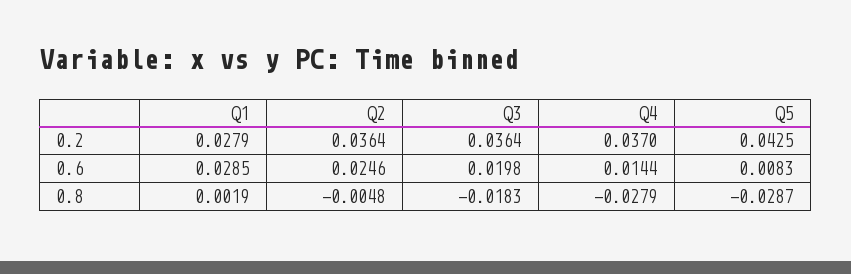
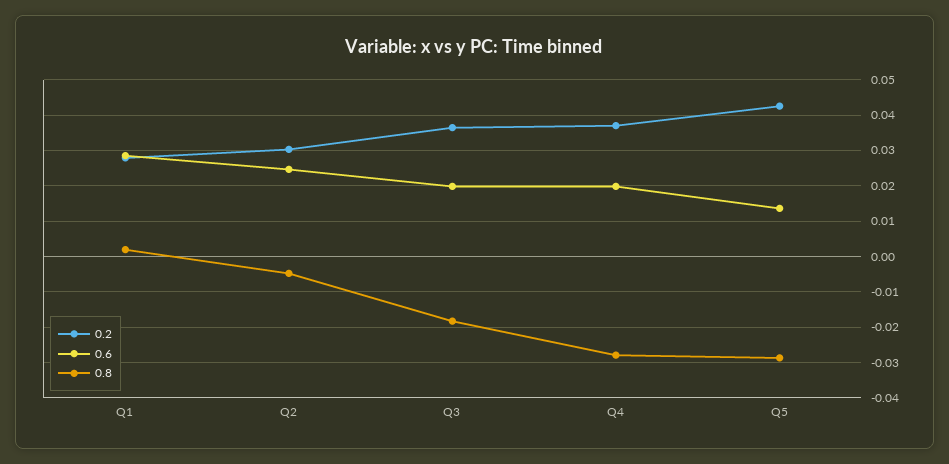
0.2, Q2: 0.0364 -> 0.03
0.6, Q4: 0.0144 -> 0.02
0.6, Q5: 0.0083 -> 0.014

